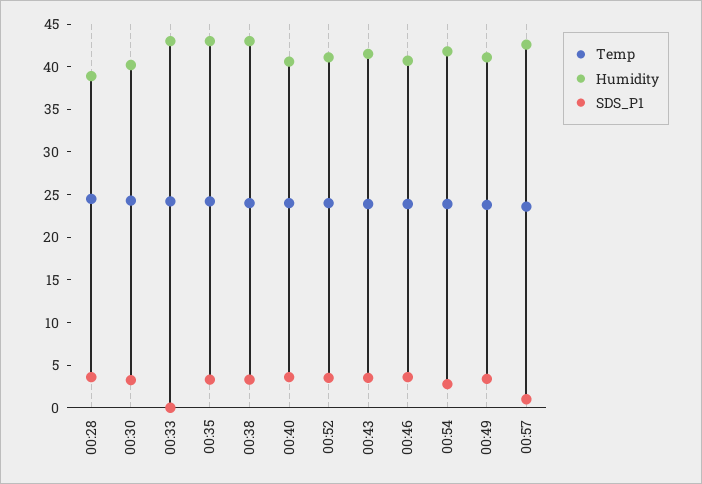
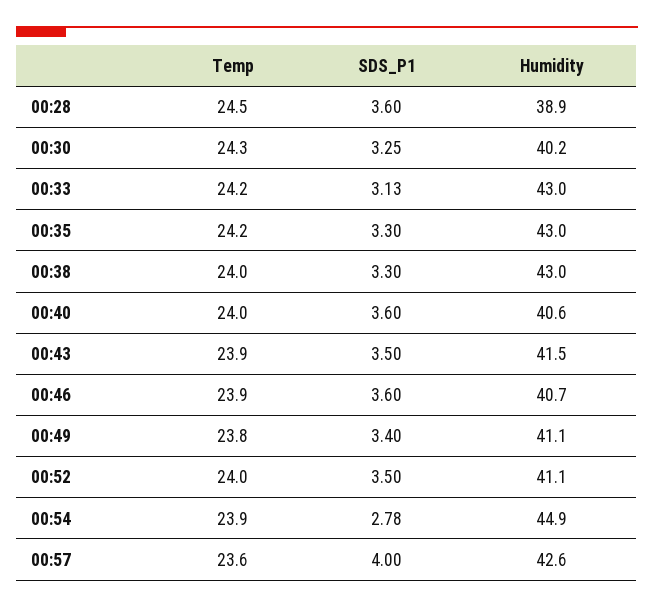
SDS_P1, 00:33: 0 -> 3.13
Humidity, 00:54: 42 -> 44.9
SDS_P1, 00:57: 1 -> 4

